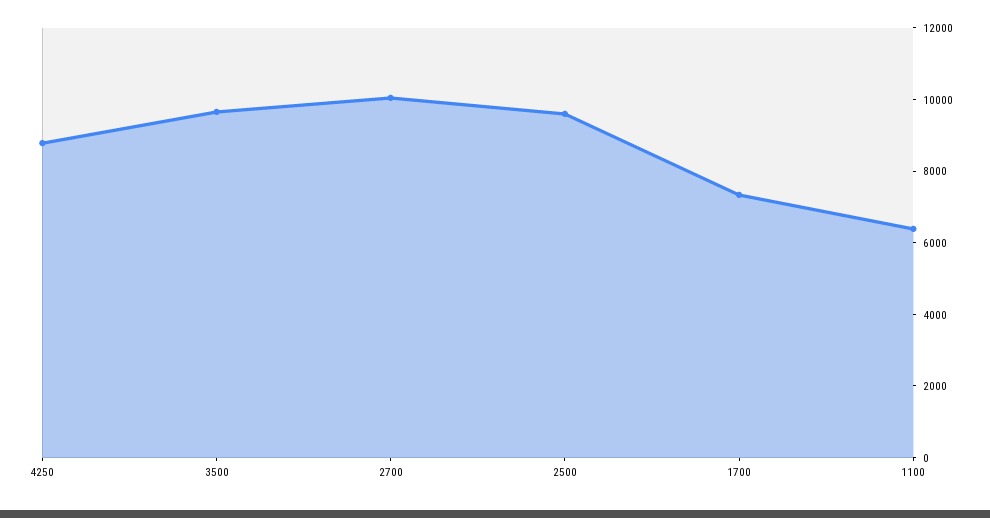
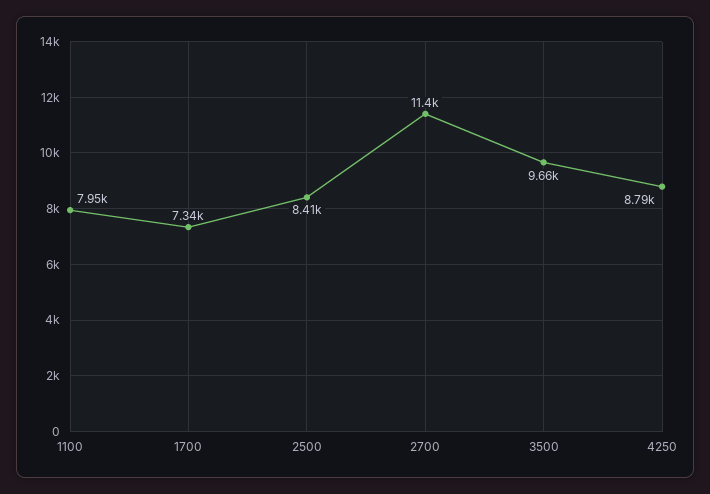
2700: 10000 -> 11400
2500: 9500 -> 8410
1100: 6500 -> 7950

